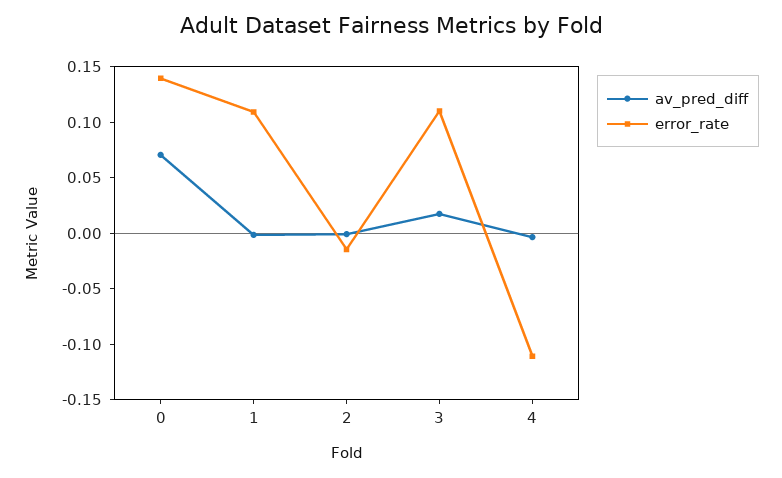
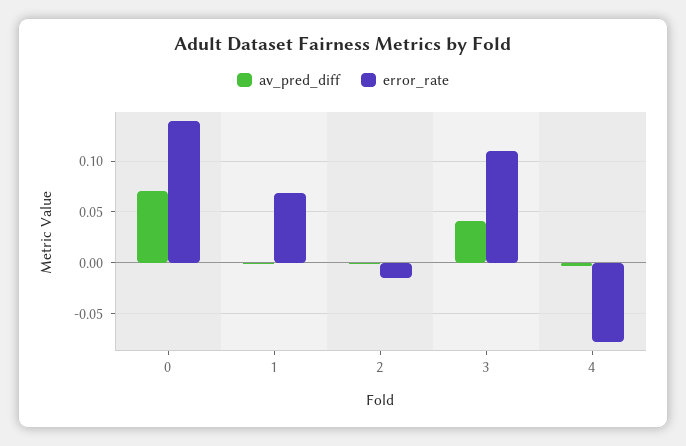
error_rate, 1: 0.11 -> 0.07
av_pred_diff, 3: 0.02 -> 0.04
error_rate, 4: -0.11 -> -0.08

